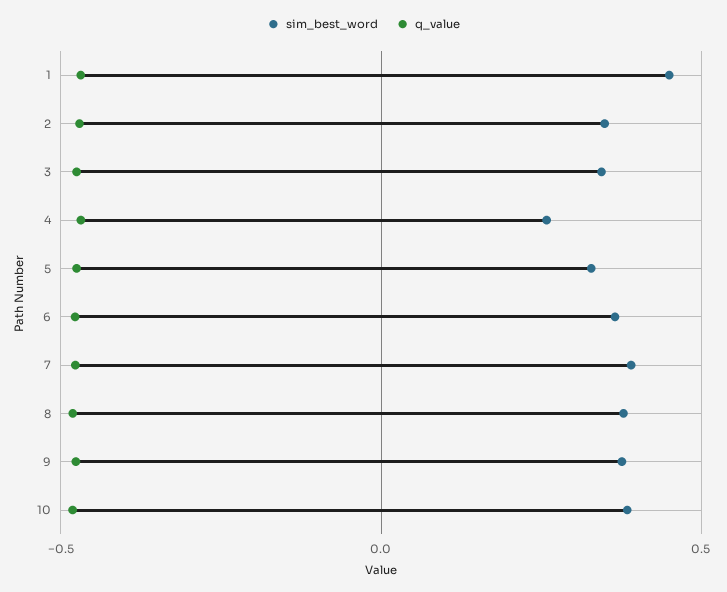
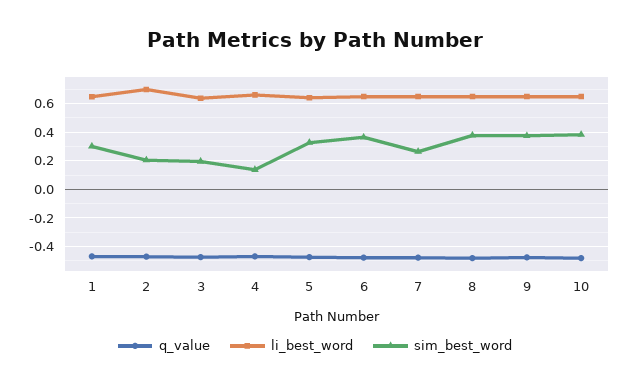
sim_best_word, 1: 0.45 -> 0.3
sim_best_word, 2: 0.35 -> 0.2
sim_best_word, 3: 0.35 -> 0.2
sim_best_word, 4: 0.25 -> 0.15
sim_best_word, 7: 0.4 -> 0.25
li_best_word, 1: none -> 0.65
li_best_word, 2: none -> 0.7
li_best_word, 3: none -> 0.65
li_best_word, 4: none -> 0.65
li_best_word, 5: none -> 0.65
li_best_word, 6: none -> 0.65
li_best_word, 7: none -> 0.65
li_best_word, 8: none -> 0.65
li_best_word, 9: none -> 0.65
li_best_word, 10: none -> 0.65

